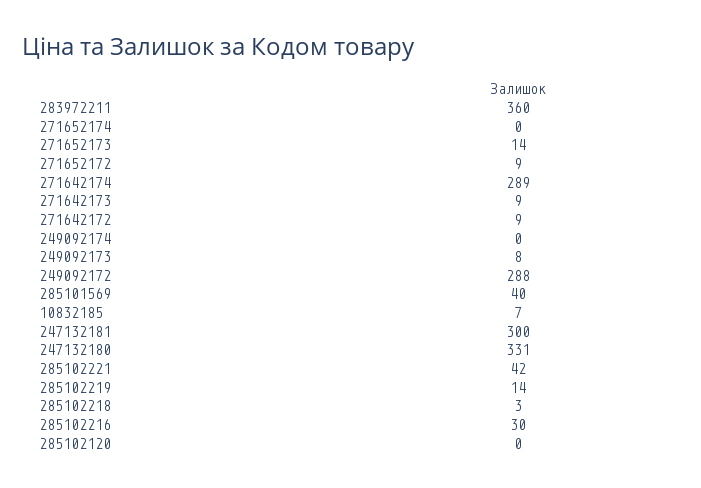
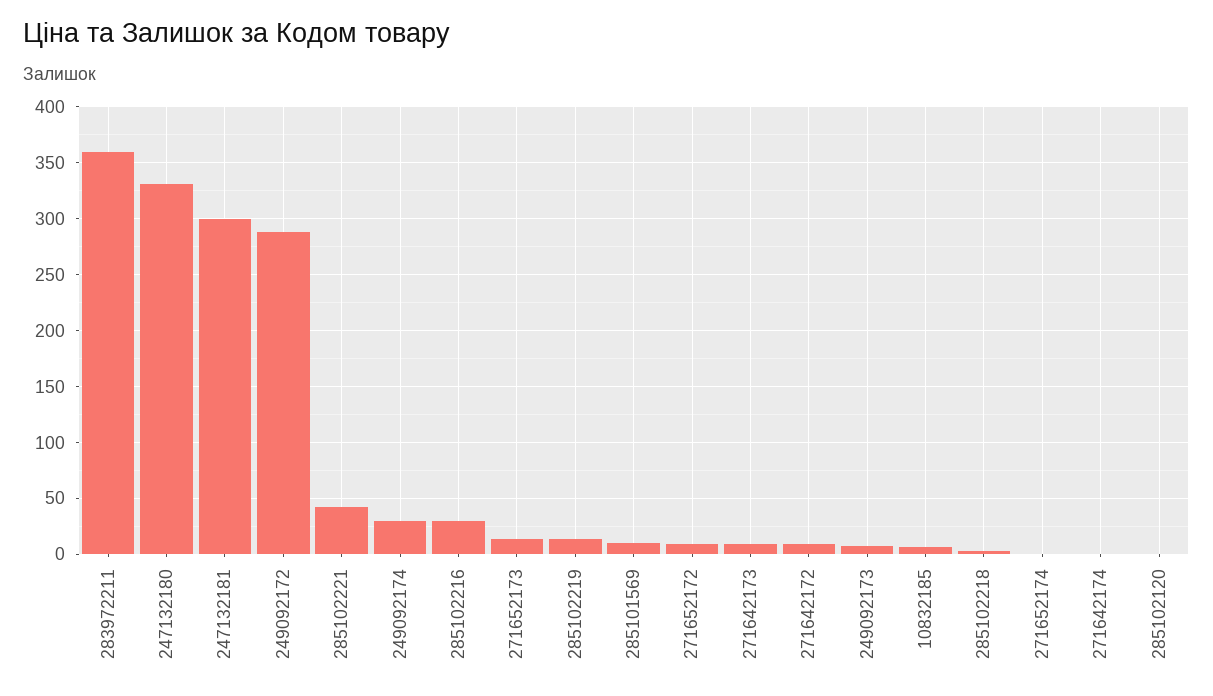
271642174: 289 -> 0
249092174: 0 -> 30
285101569: 40 -> 10

